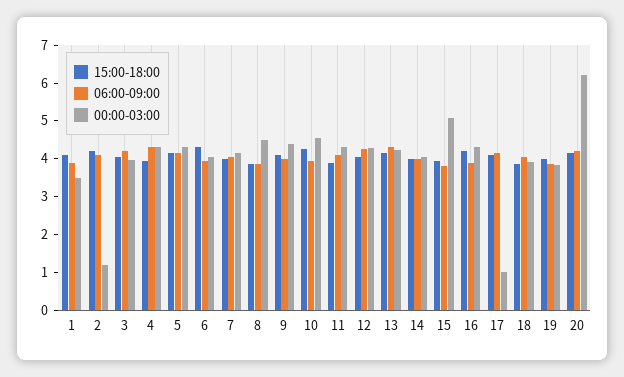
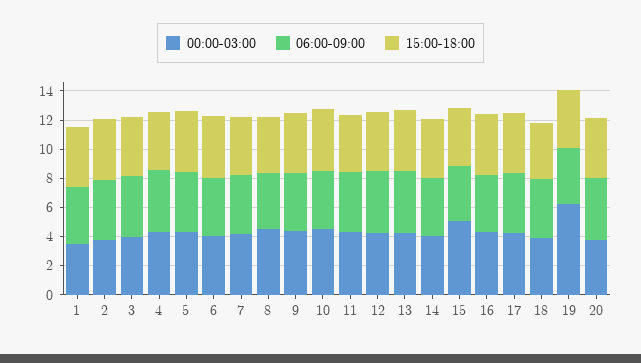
00:00-03:00, 2: 1.25 -> 4
00:00-03:00, 17: 1 -> 4
00:00-03:00, 19: 3.75 -> 6
00:00-03:00, 20: 6.25 -> 4

